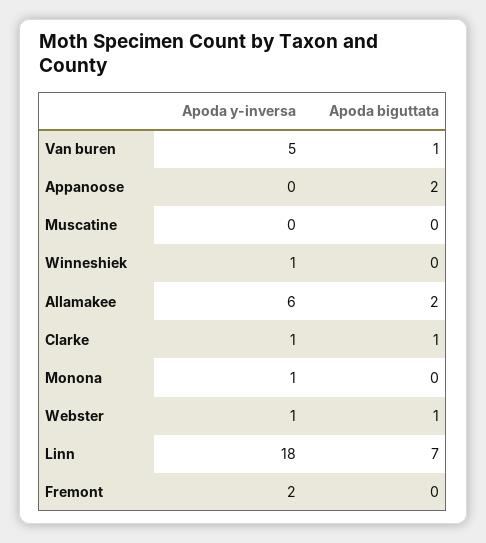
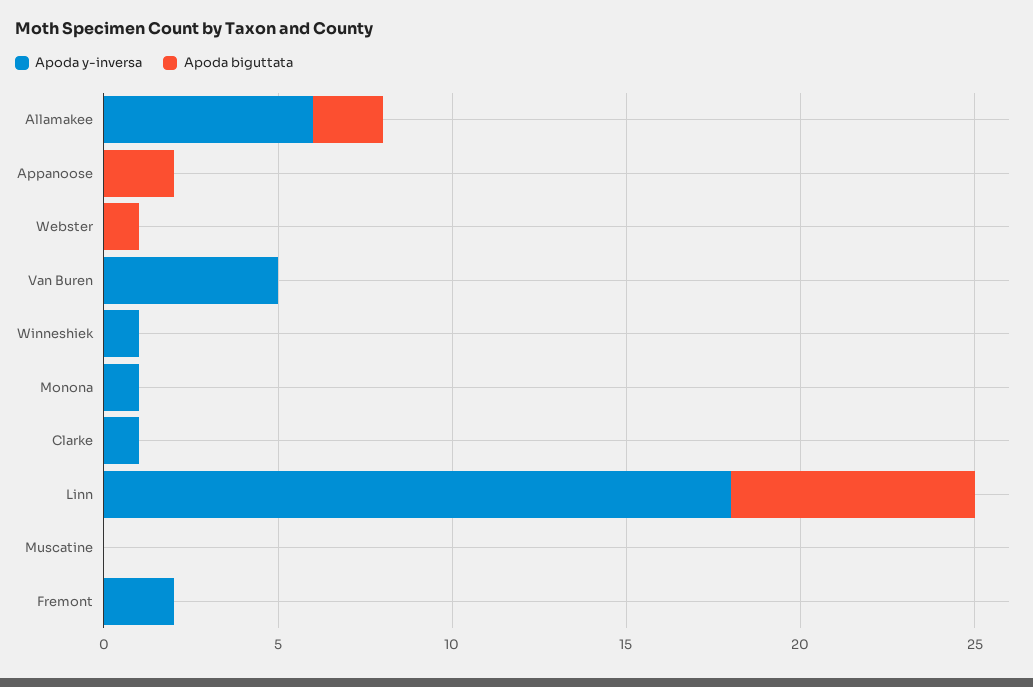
Apoda biguttata, Van buren: 1 -> 0
Apoda biguttata, Clarke: 1 -> 0
Apoda y-inversa, Webster: 1 -> 0

